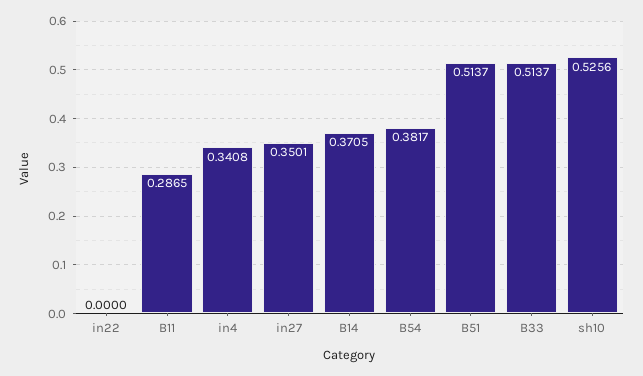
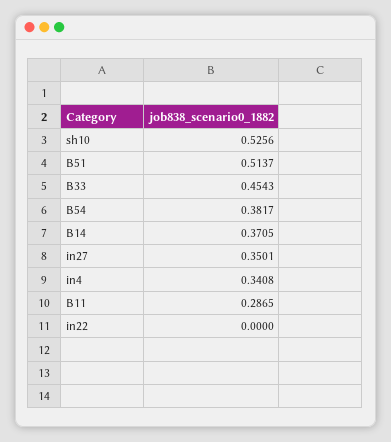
B33: 0.5137 -> 0.4543

